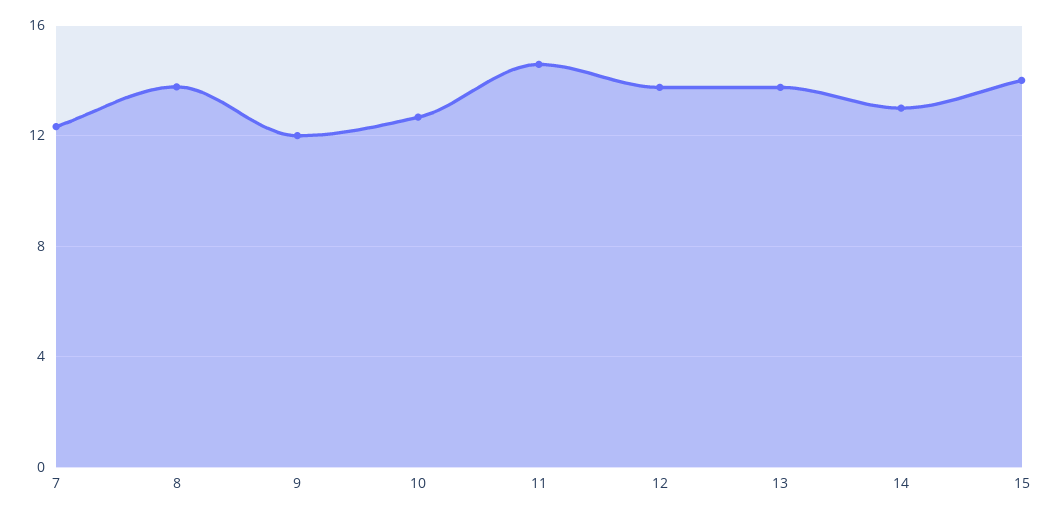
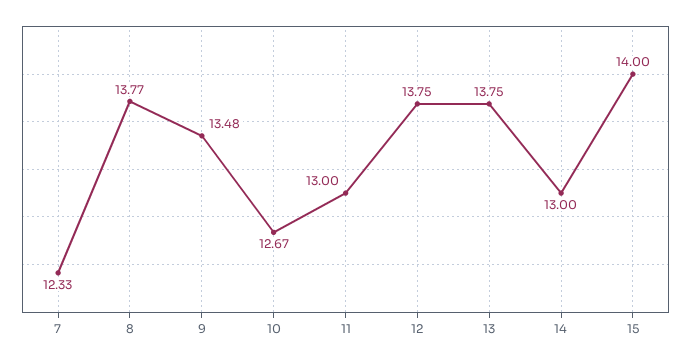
9: 12 -> 13.48
11: 14.5 -> 13

